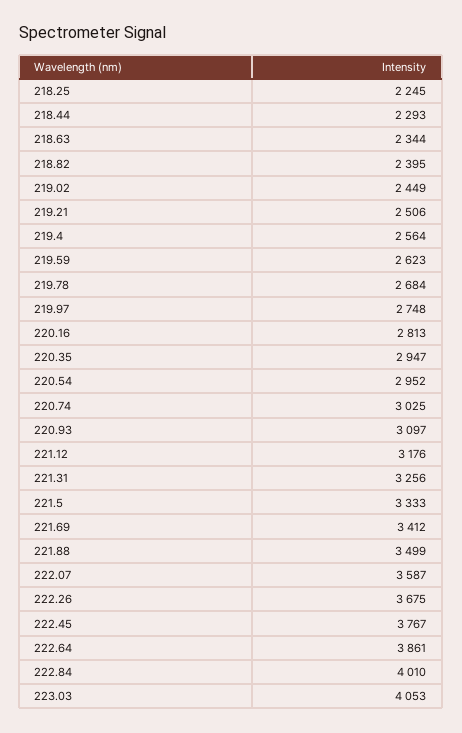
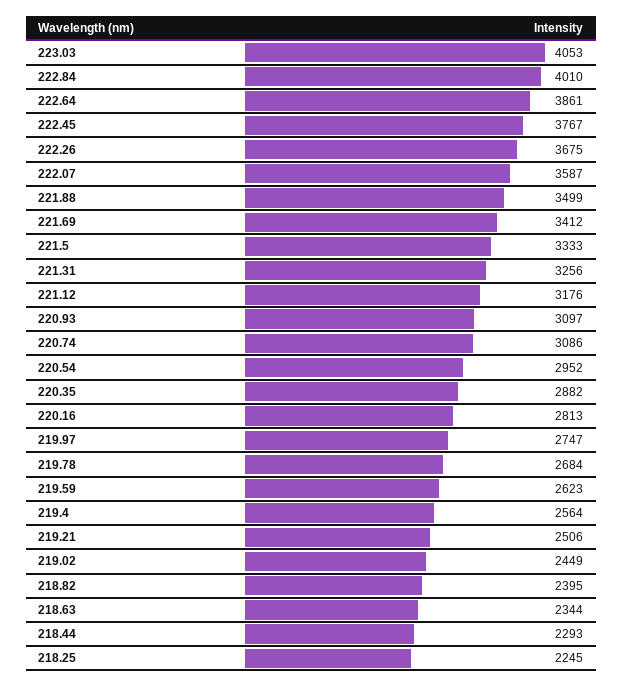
219.97: 2748 -> 2747
220.35: 2947 -> 2882
220.74: 3025 -> 3086

